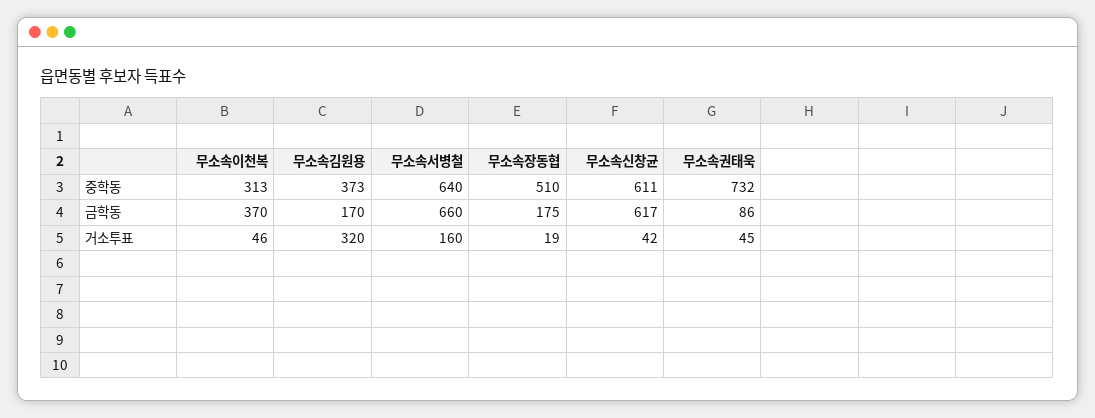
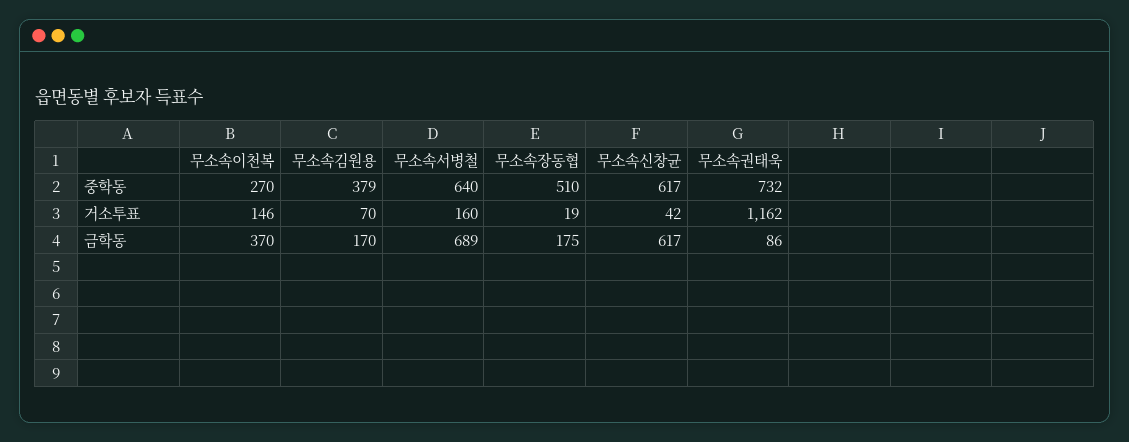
무소속이천복, 중학동: 313 -> 270
무소속김원용, 중학동: 373 -> 379
무소속신창균, 중학동: 611 -> 617
무소속서병철, 금학동: 660 -> 689
무소속이천복, 거소투표: 46 -> 146
무소속김원용, 거소투표: 320 -> 70
무소속권태욱, 거소투표: 45 -> 1162

